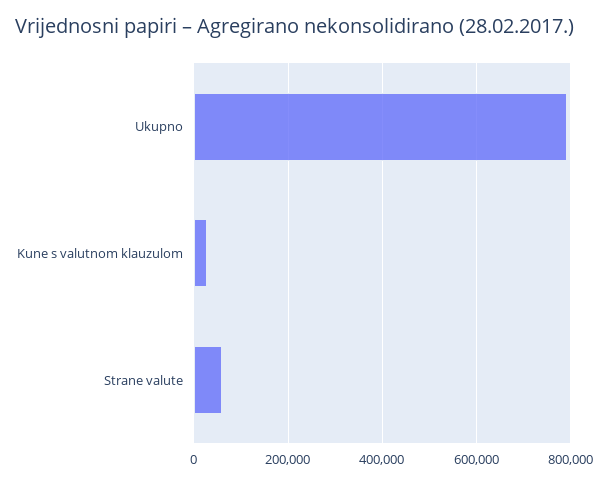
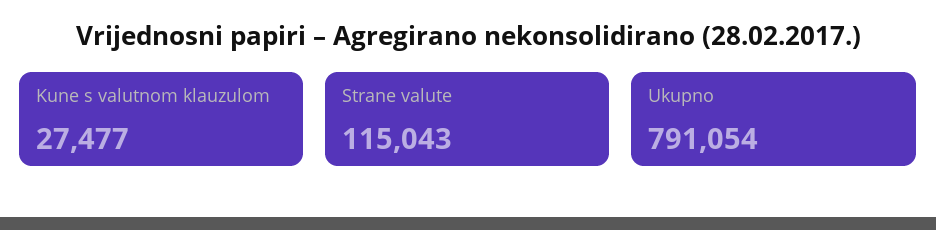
Strane valute: 60000 -> 115043

